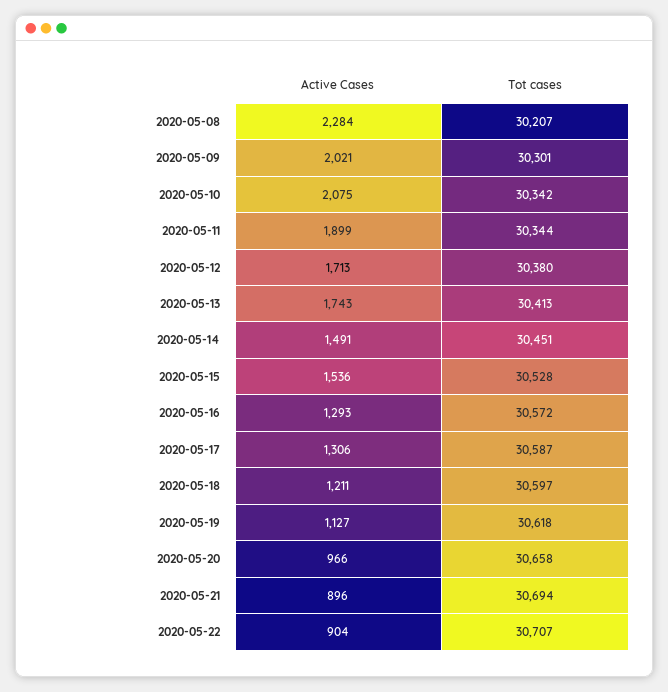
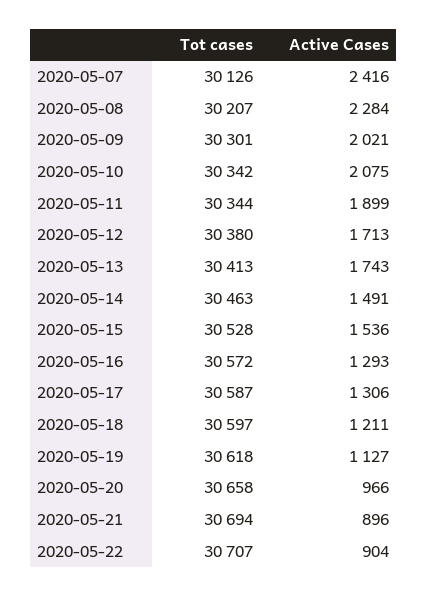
Tot cases, 2020-05-14: 30451 -> 30463
Tot cases, 2020-05-07: none -> 30126
Active Cases, 2020-05-07: none -> 2416

